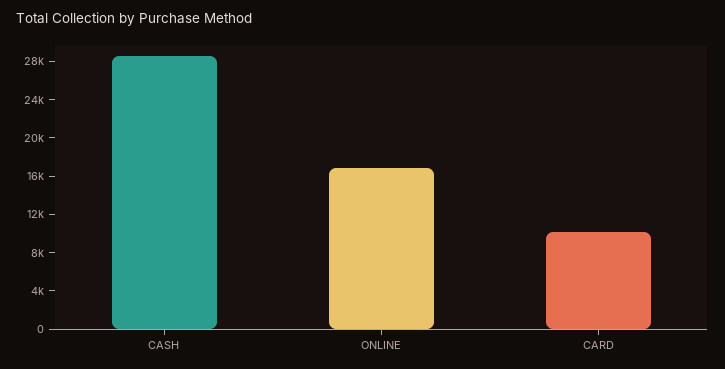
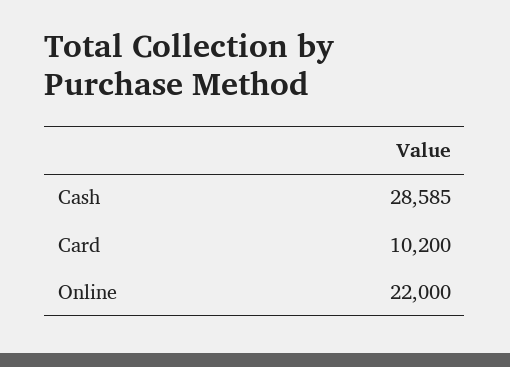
ONLINE: 17000 -> 22000

